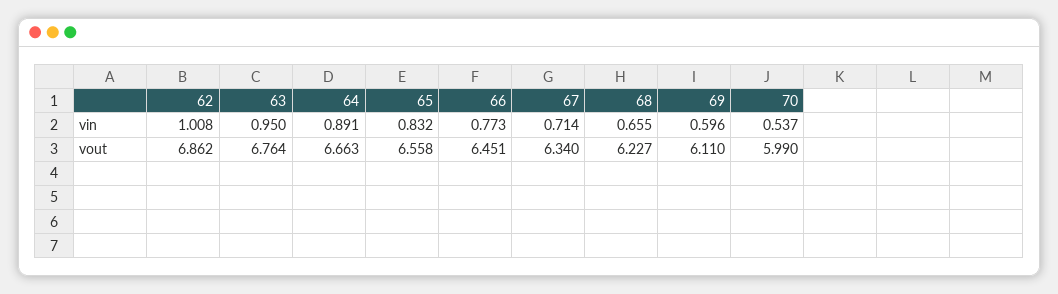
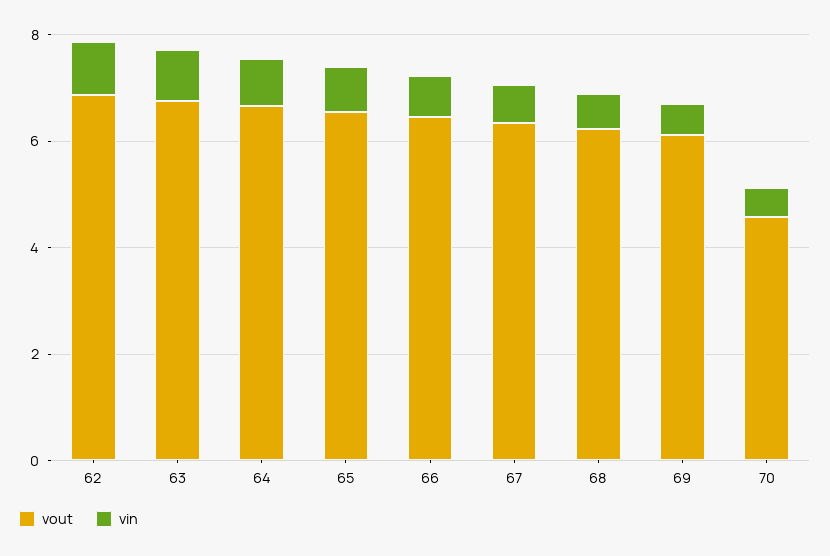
vout, 70: 5.99 -> 4.5

